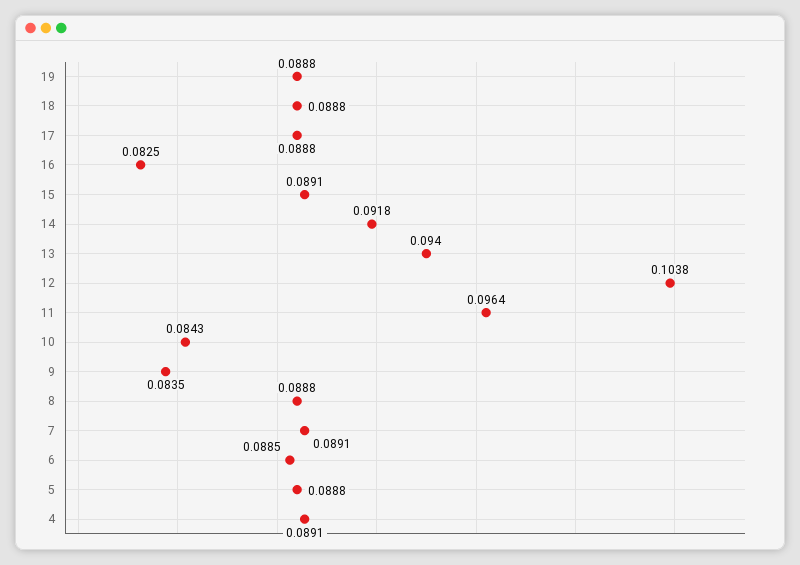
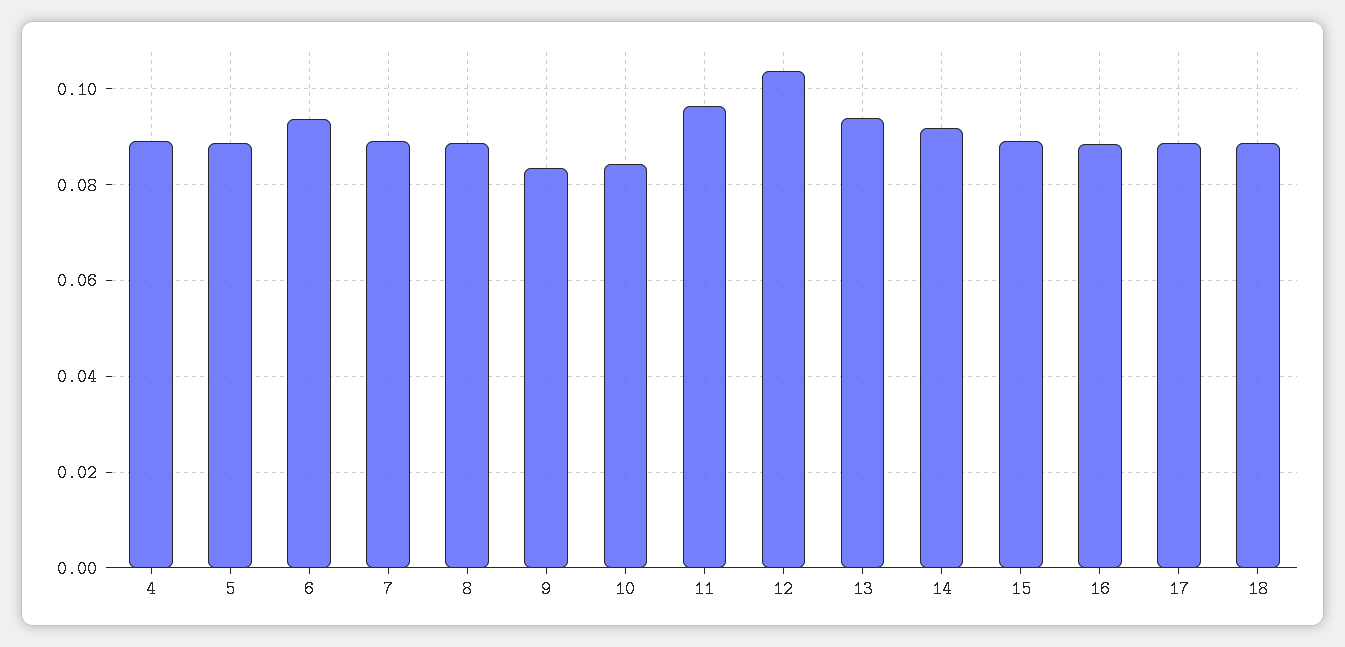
19: 0.0888 -> none
16: 0.0825 -> 0.088
6: 0.0885 -> 0.094

